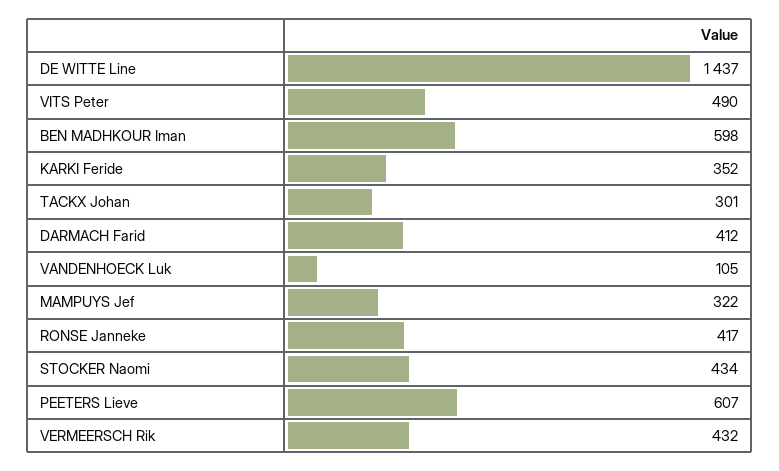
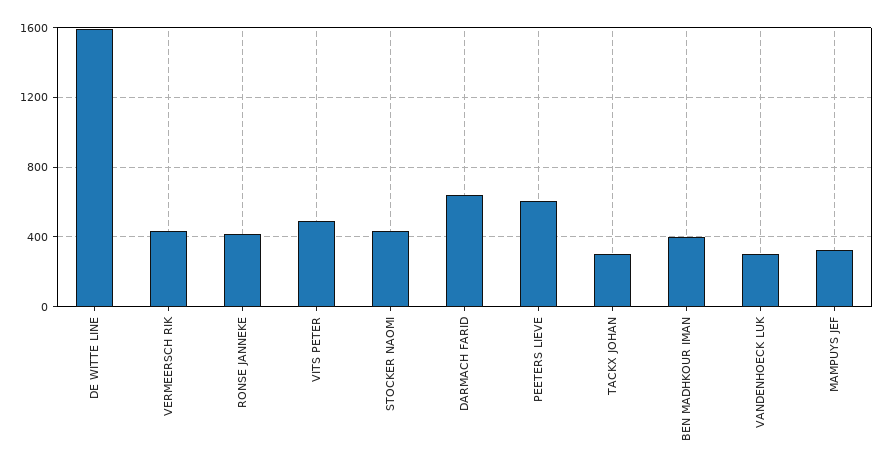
DE WITTE Line: 1437 -> 1600
BEN MADHKOUR Iman: 598 -> 400
KARKI Feride: 352 -> none
DARMACH Farid: 412 -> 650
VANDENHOECK Luk: 105 -> 300

